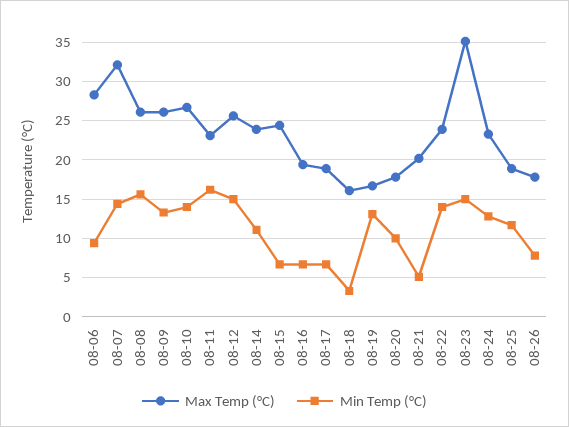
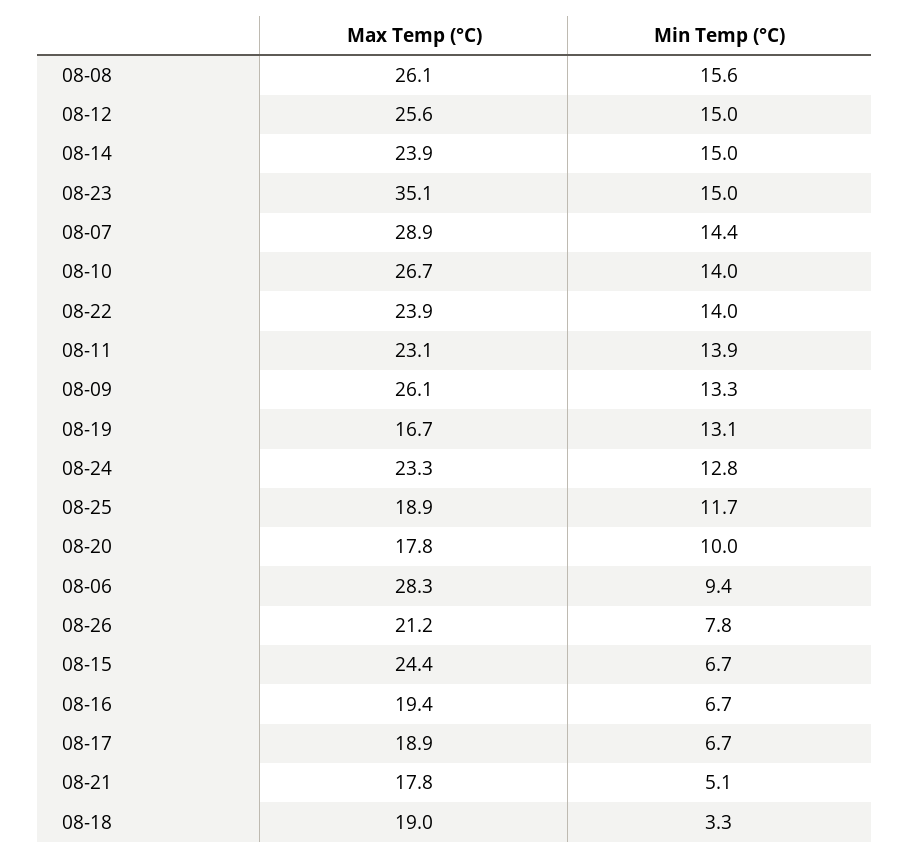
Max Temp (°C), 08-07: 32 -> 28.9
Min Temp (°C), 08-11: 16 -> 13.9
Min Temp (°C), 08-14: 11 -> 15
Max Temp (°C), 08-18: 16 -> 19
Max Temp (°C), 08-21: 20 -> 17.8
Max Temp (°C), 08-26: 18 -> 21.2

